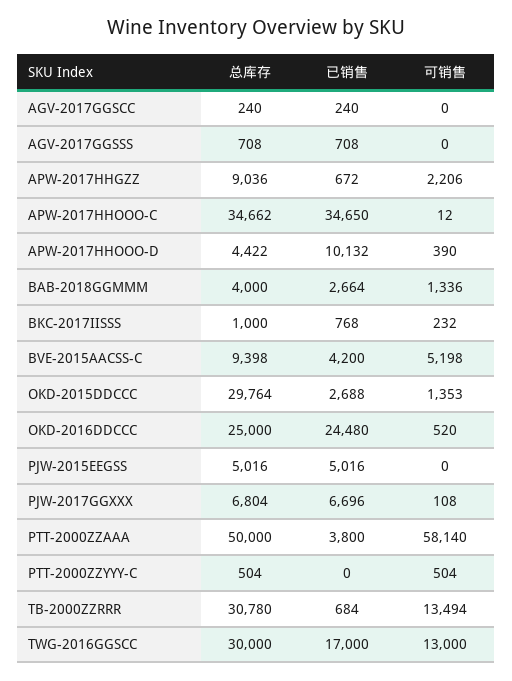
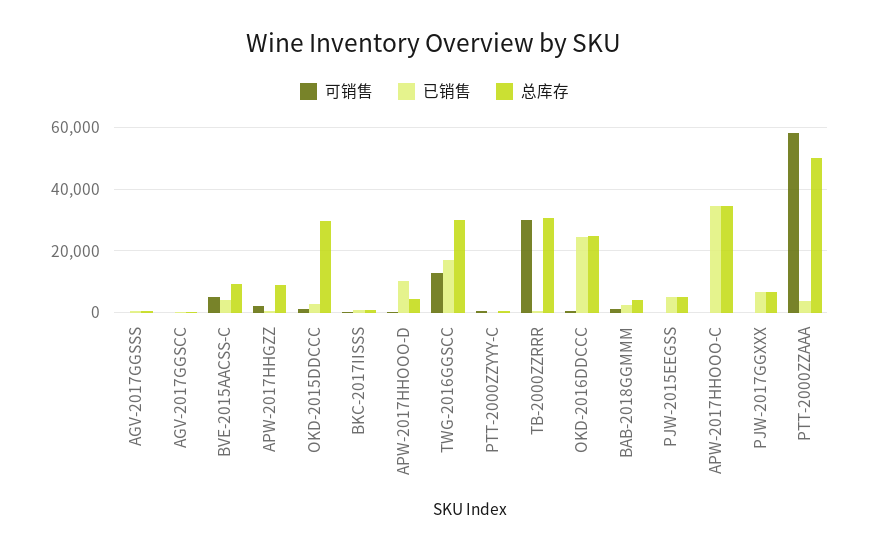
可销售, TB-2000ZZRRR: 13494 -> 30000

